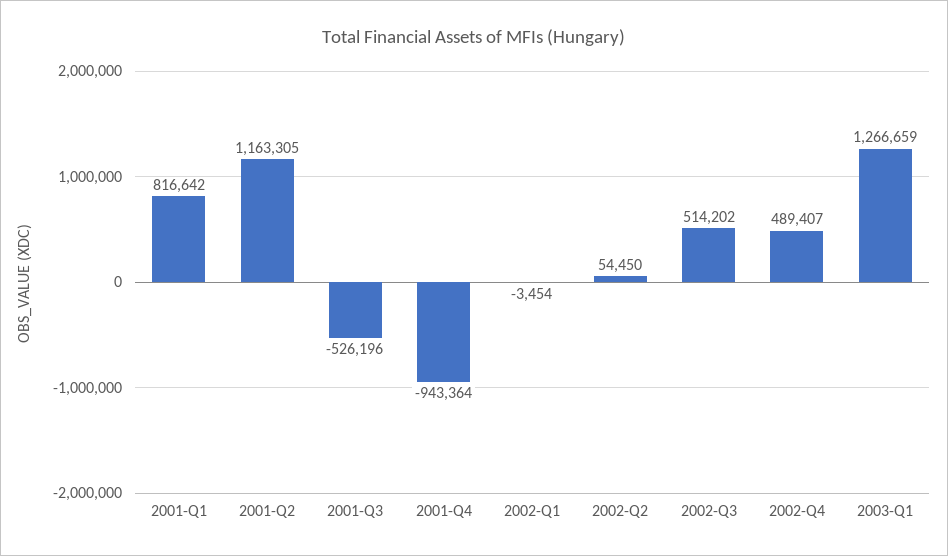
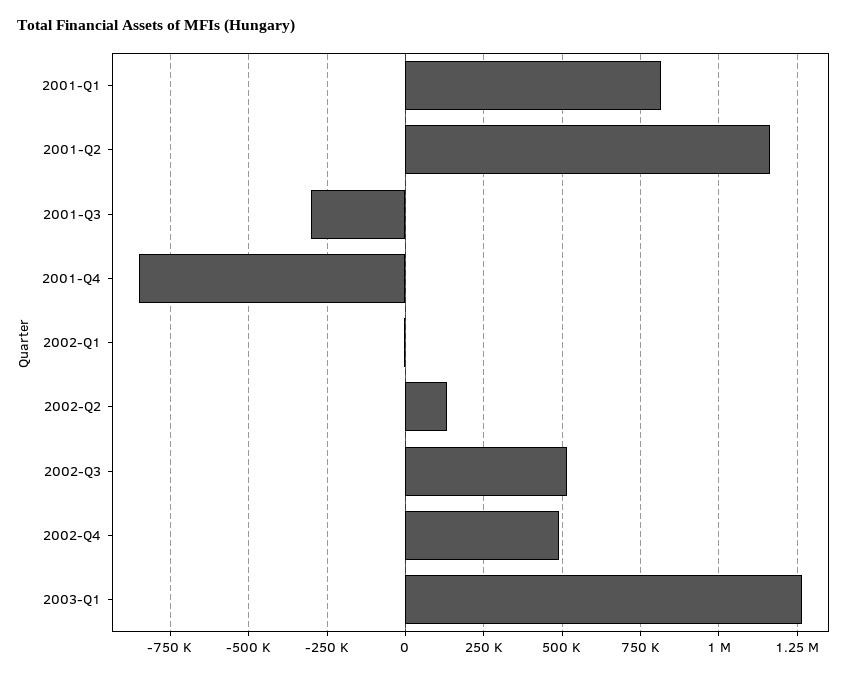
2001-Q3: -526196 -> -300000
2001-Q4: -943364 -> -850000
2002-Q2: 54450 -> 125000

